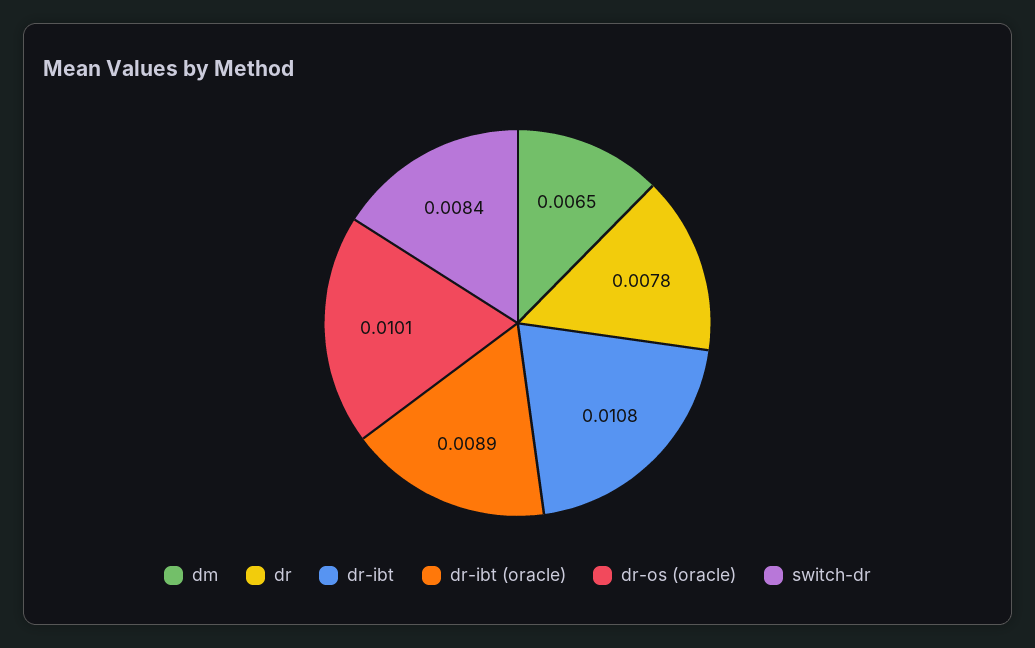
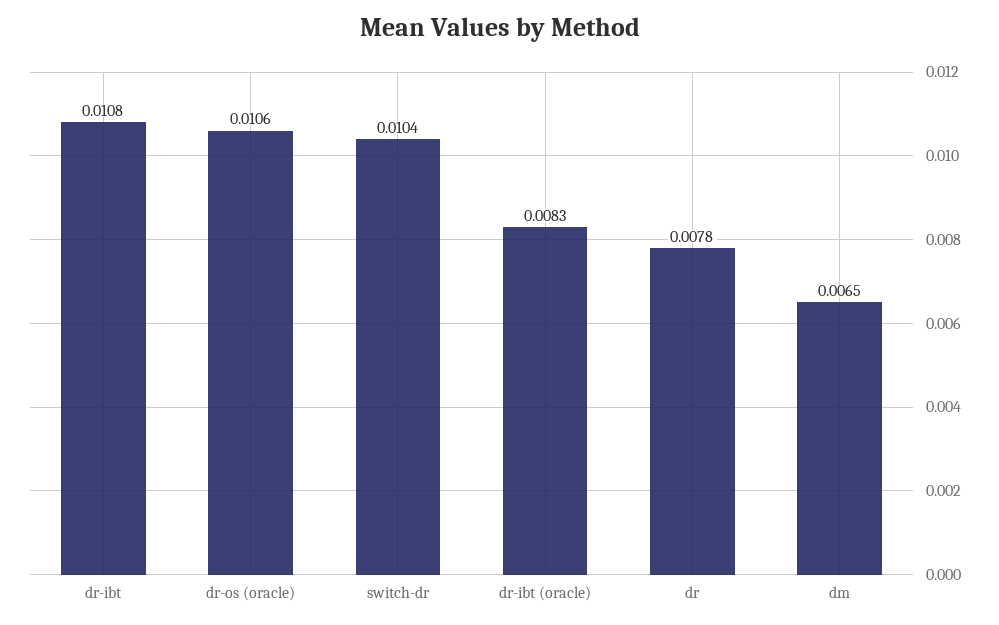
dr-ibt (oracle): 0.0089 -> 0.0083
dr-os (oracle): 0.0101 -> 0.0106
switch-dr: 0.0084 -> 0.0104

